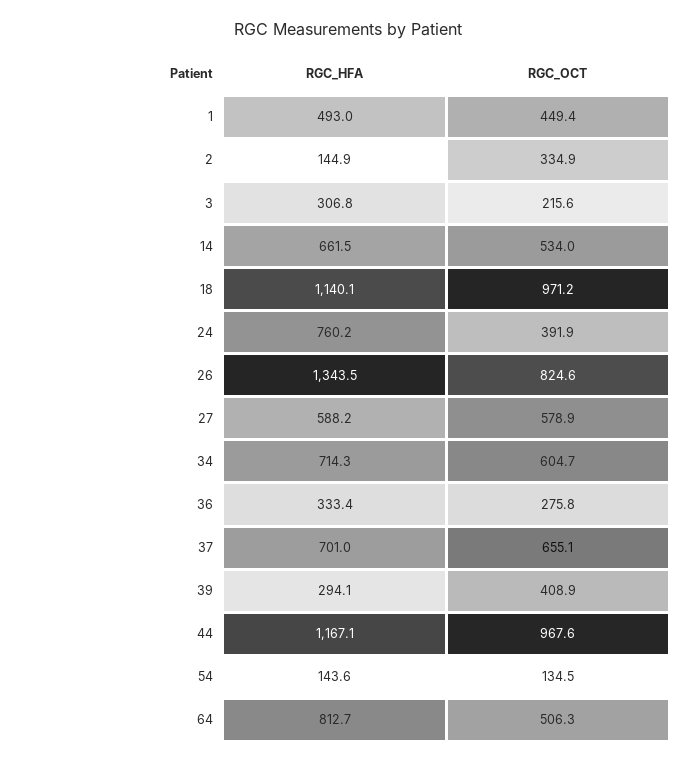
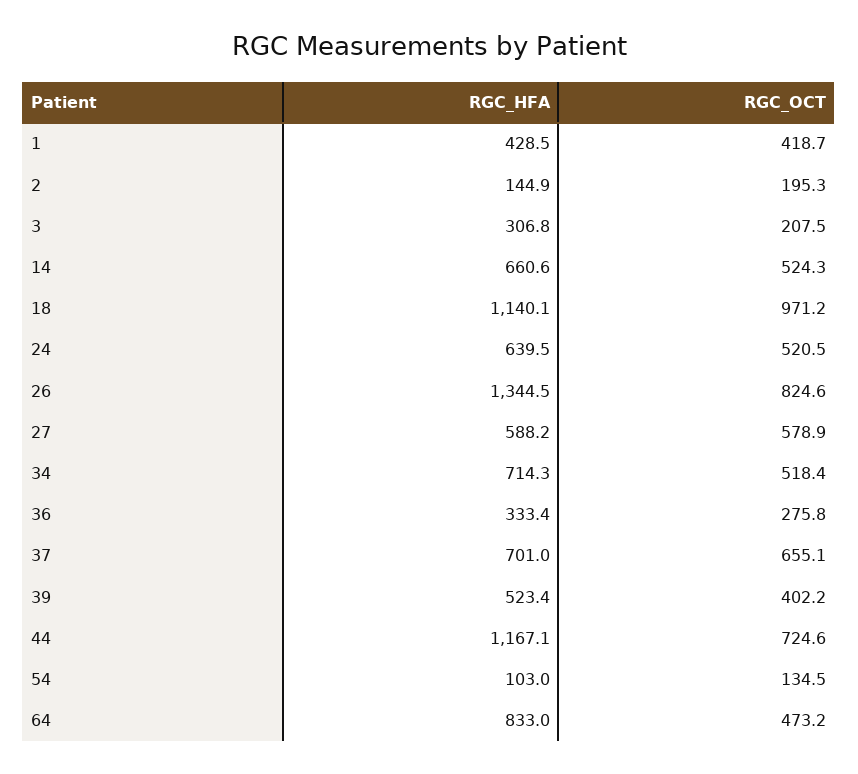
RGC_HFA, 1: 493 -> 428.5
RGC_OCT, 1: 449.4 -> 418.7
RGC_OCT, 2: 334.9 -> 195.3
RGC_OCT, 3: 215.6 -> 207.5
RGC_HFA, 14: 661.5 -> 660.6
RGC_OCT, 14: 534 -> 524.3
RGC_HFA, 24: 760.2 -> 639.5
RGC_OCT, 24: 391.9 -> 520.5
RGC_HFA, 26: 1343.5 -> 1344.5
RGC_OCT, 34: 604.7 -> 518.4
RGC_HFA, 39: 294.1 -> 523.4
RGC_OCT, 39: 408.9 -> 402.2
RGC_OCT, 44: 967.6 -> 724.6
RGC_HFA, 54: 143.6 -> 103
RGC_HFA, 64: 812.7 -> 833
RGC_OCT, 64: 506.3 -> 473.2

